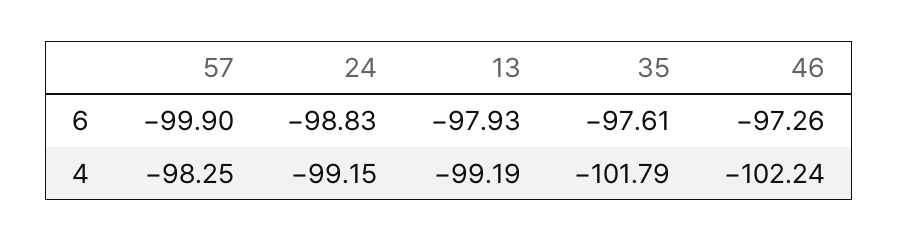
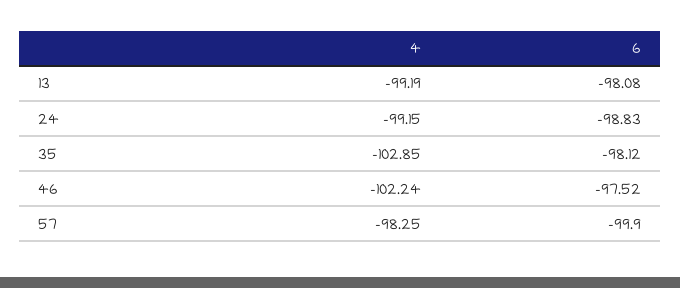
13, 6: -97.93 -> -98.08
35, 6: -97.61 -> -98.12
46, 6: -97.26 -> -97.52
35, 4: -101.79 -> -102.85

